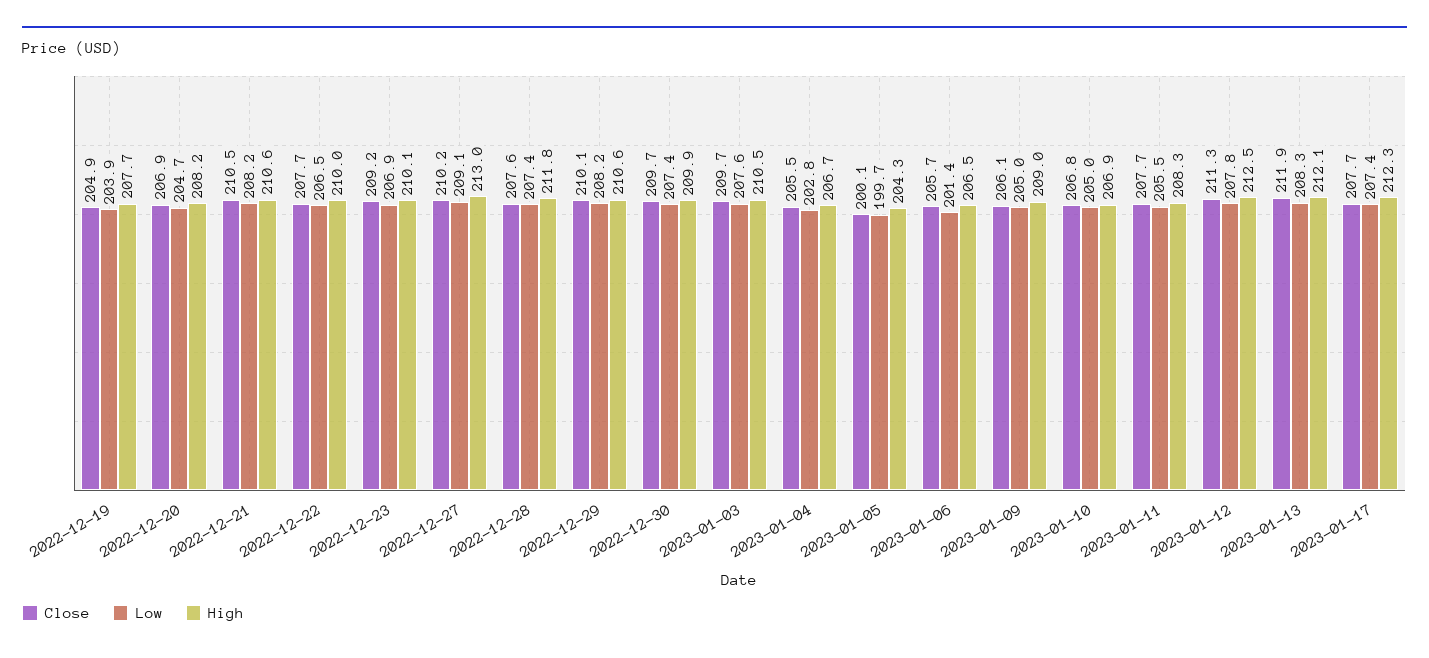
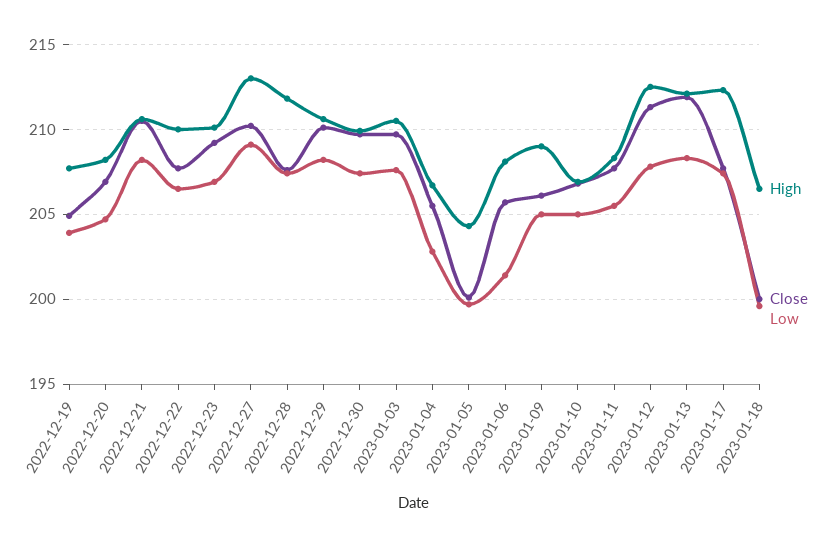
High, 2023-01-06: 206.5 -> 208
High, 2023-01-18: none -> 206.5
Close, 2023-01-18: none -> 200
Low, 2023-01-18: none -> 199.5

